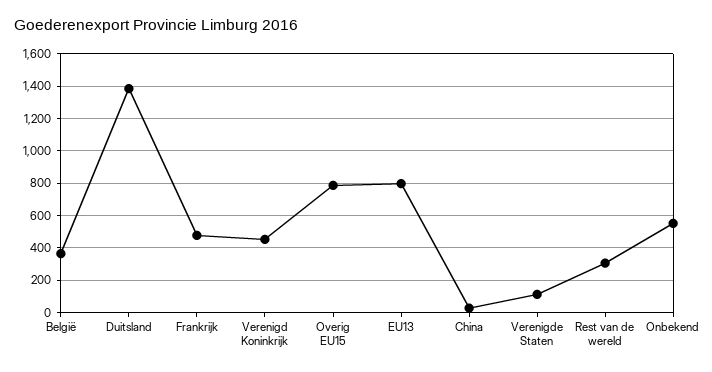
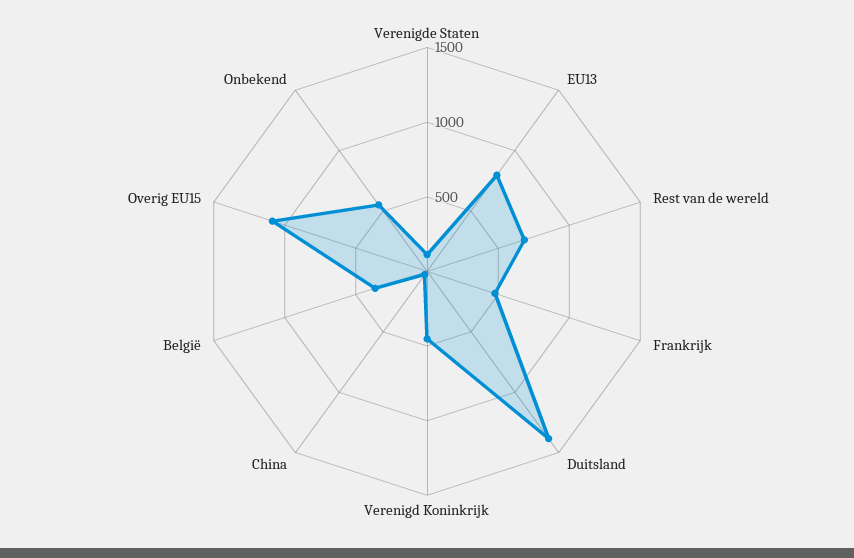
Overig EU15: 800 -> 1100
Rest van de wereld: 300 -> 700

